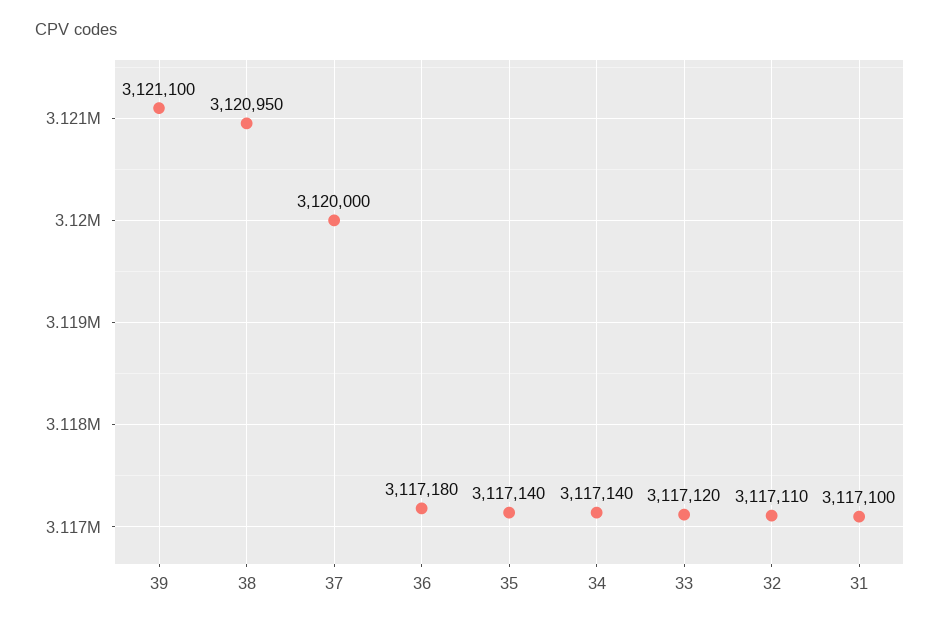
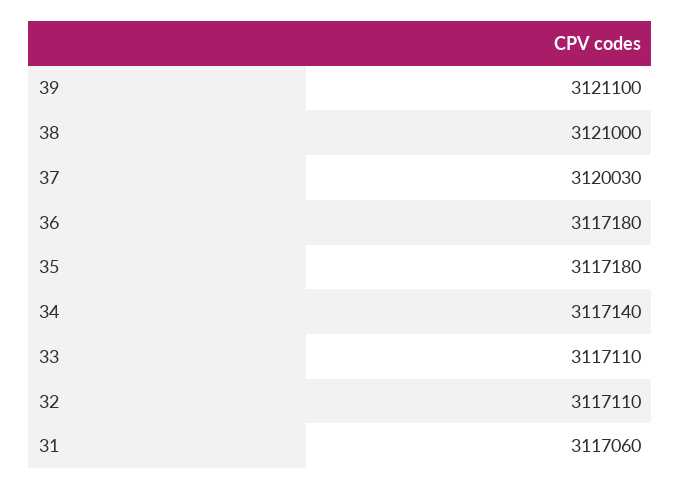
38: 3120950 -> 3121000
37: 3120000 -> 3120030
35: 3117140 -> 3117180
33: 3117120 -> 3117110
31: 3117100 -> 3117060

